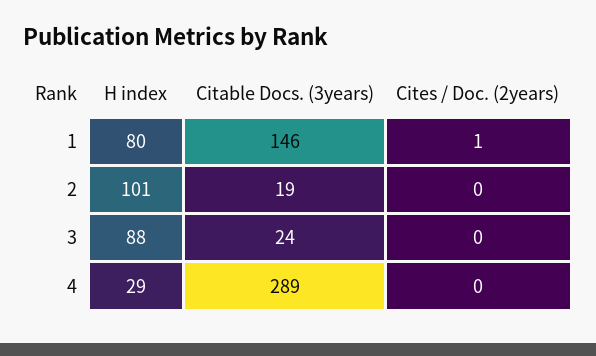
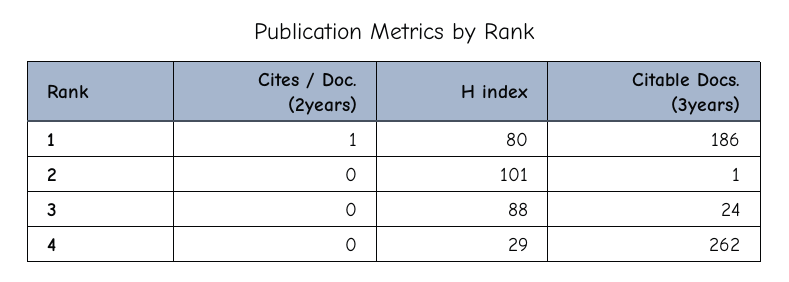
Citable Docs. (3years), 1: 146 -> 186
Citable Docs. (3years), 2: 19 -> 1
Citable Docs. (3years), 4: 289 -> 262

